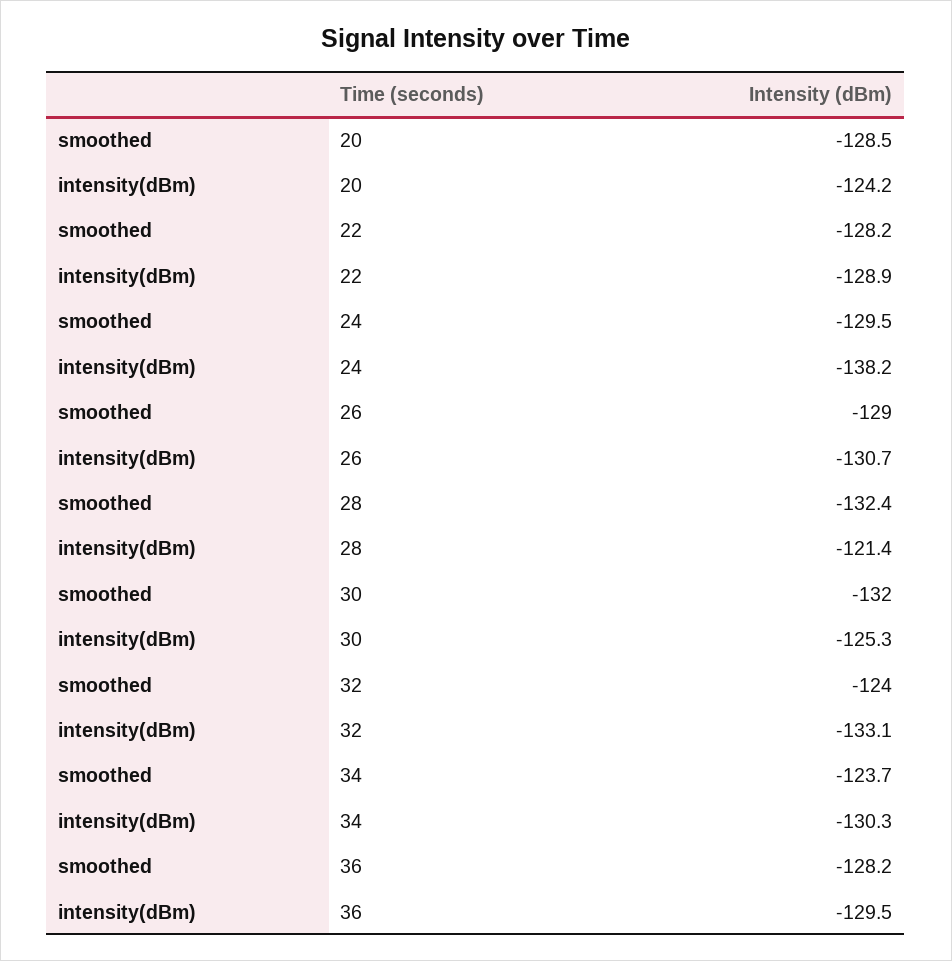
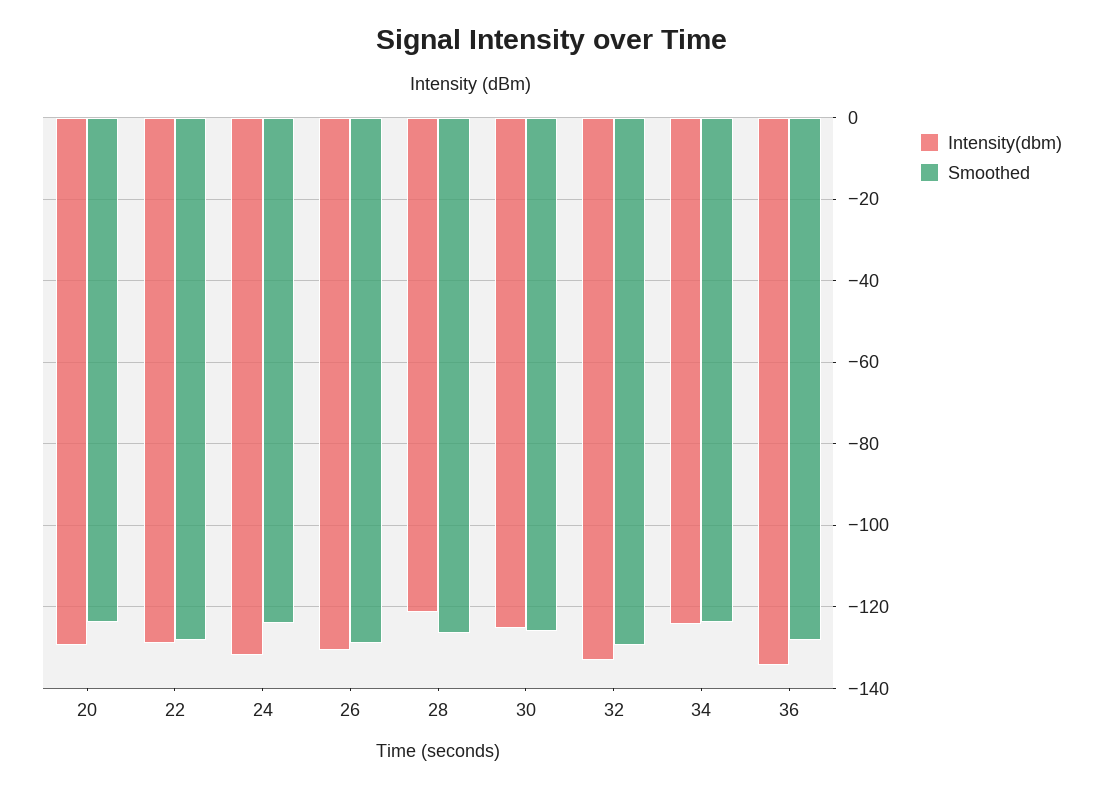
smoothed, 20: -128.5 -> -124
intensity(dBm), 20: -124.2 -> -130
smoothed, 24: -129.5 -> -124
intensity(dBm), 24: -138.2 -> -132
smoothed, 28: -132.4 -> -126
smoothed, 30: -132 -> -126
smoothed, 32: -124 -> -130
intensity(dBm), 34: -130.3 -> -124
intensity(dBm), 36: -129.5 -> -134

